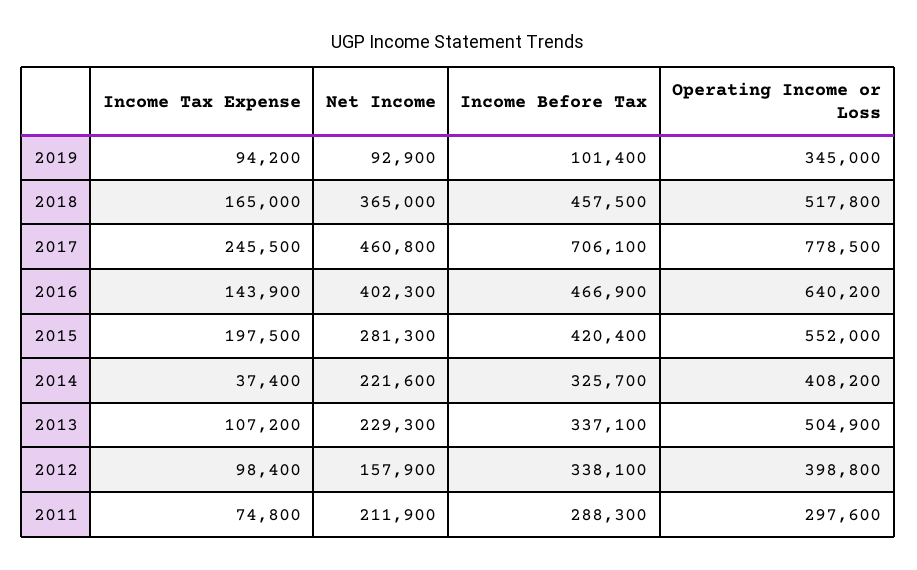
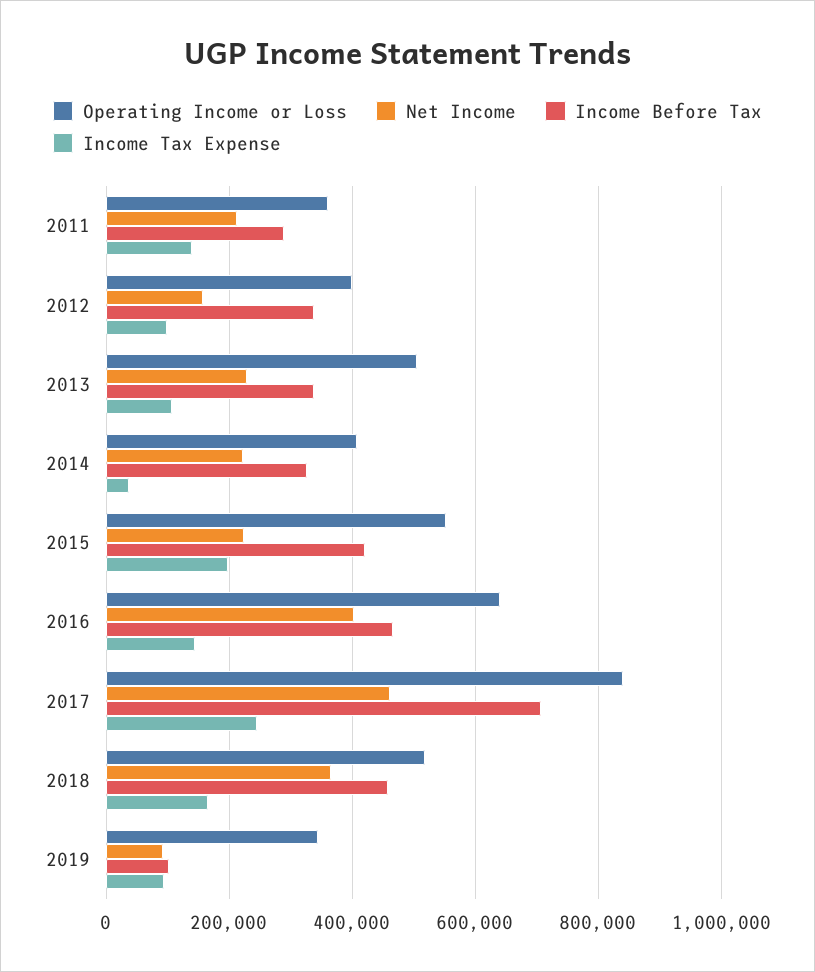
Operating Income or Loss, 2017: 778500 -> 840000
Net Income, 2015: 281300 -> 220000
Income Tax Expense, 2011: 74800 -> 140000
Operating Income or Loss, 2011: 297600 -> 360000

